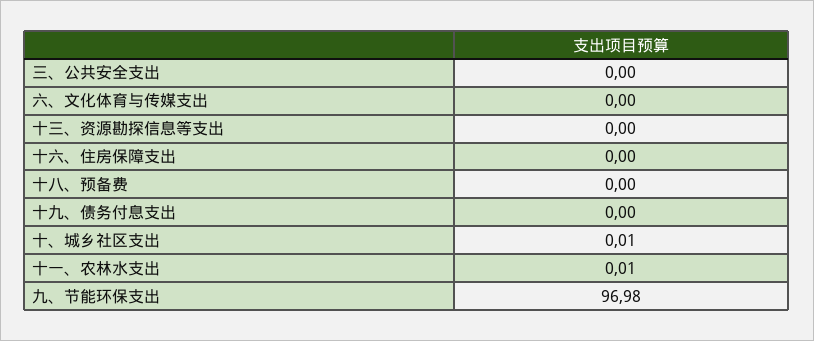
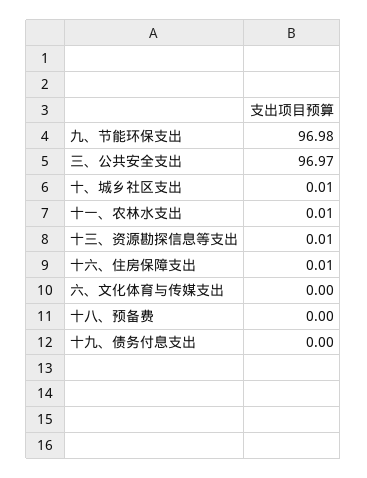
三、公共安全支出: 0 -> 96.97
十三、资源勘探信息等支出: 0 -> 0.01
十六、住房保障支出: 0 -> 0.01

